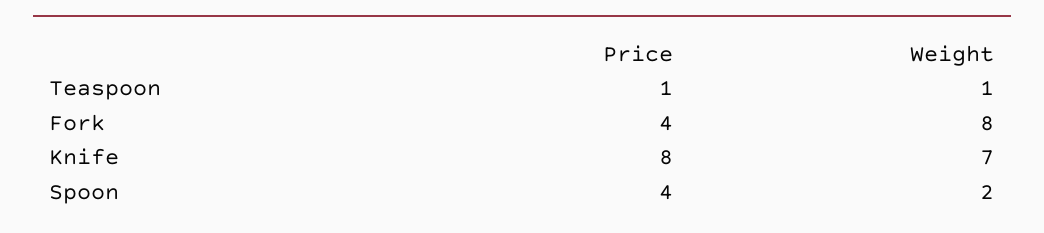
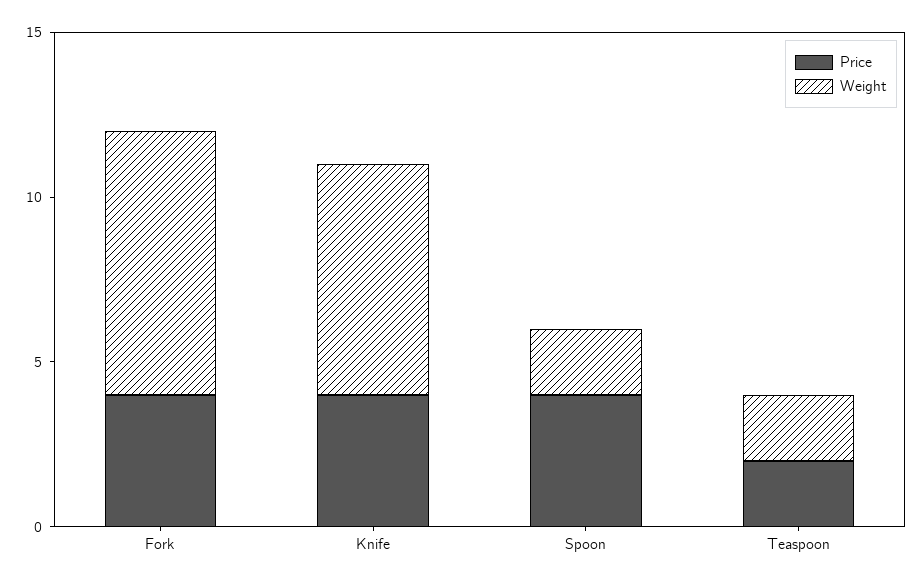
Price, Teaspoon: 1 -> 2
Weight, Teaspoon: 1 -> 2
Price, Knife: 8 -> 4

